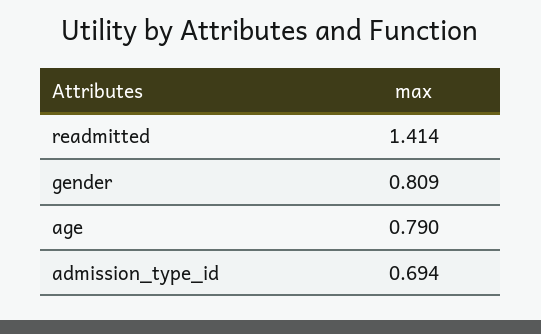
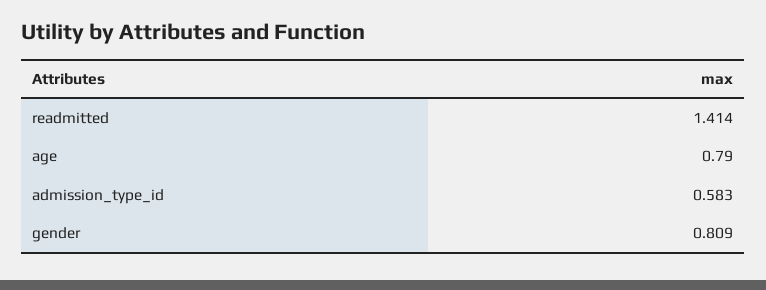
admission_type_id: 0.694 -> 0.583

